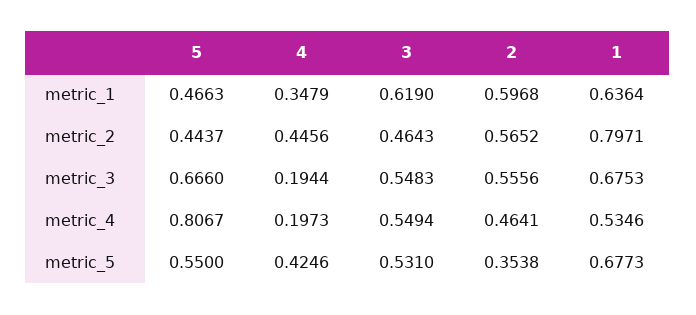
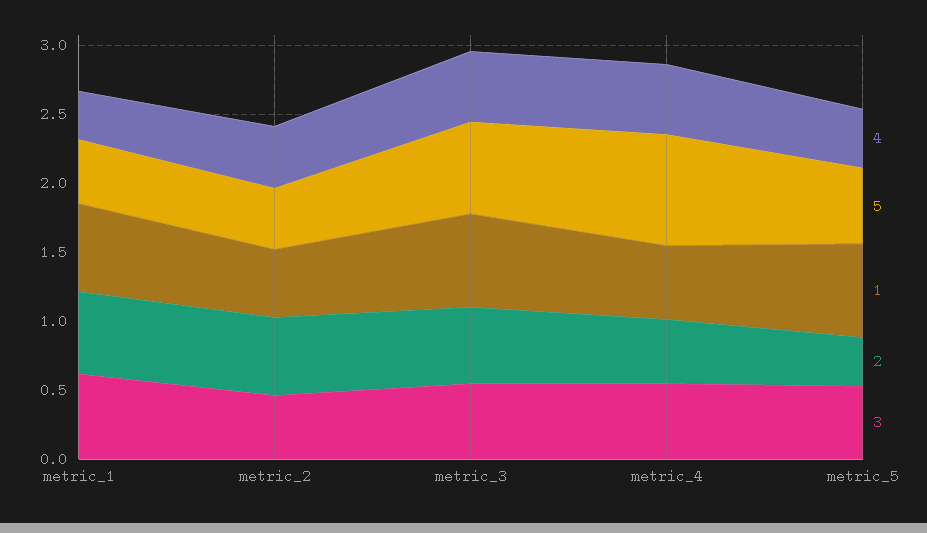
1, metric_2: 0.7971 -> 0.5
4, metric_3: 0.1944 -> 0.5
4, metric_4: 0.1973 -> 0.5

